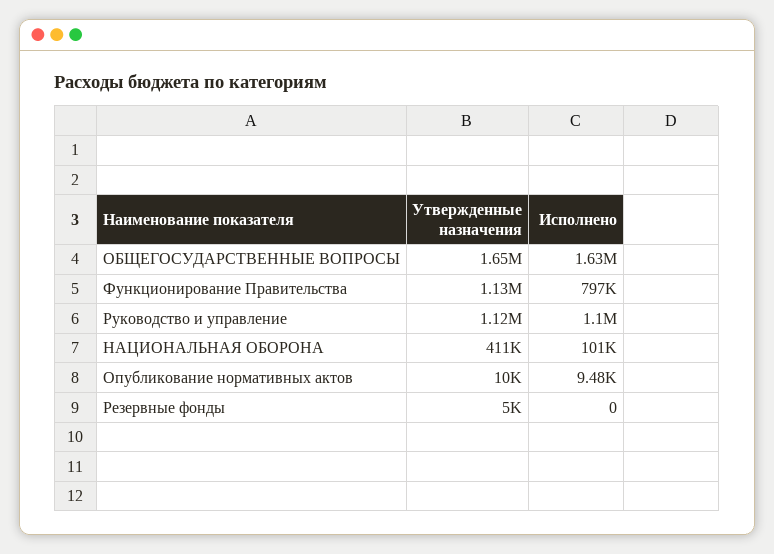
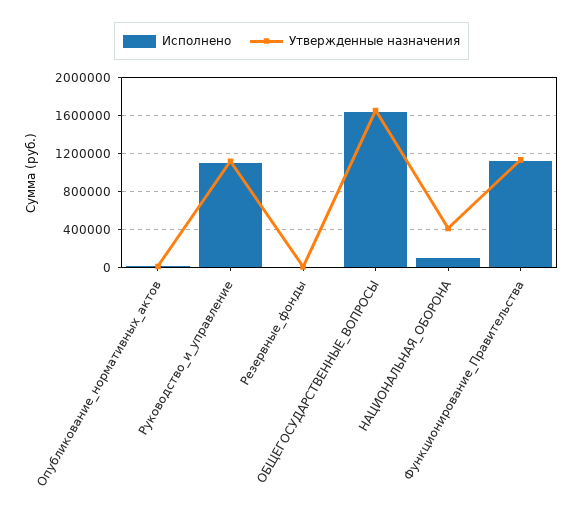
Исполнено, Функционирование Правительства: 797000 -> 1100000

